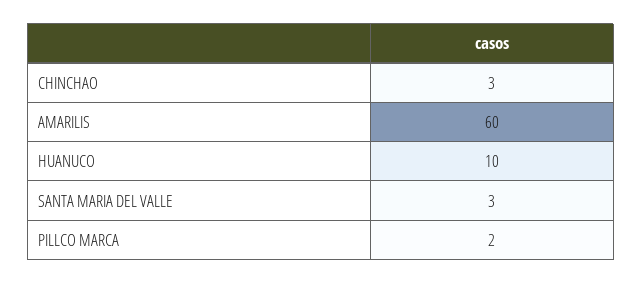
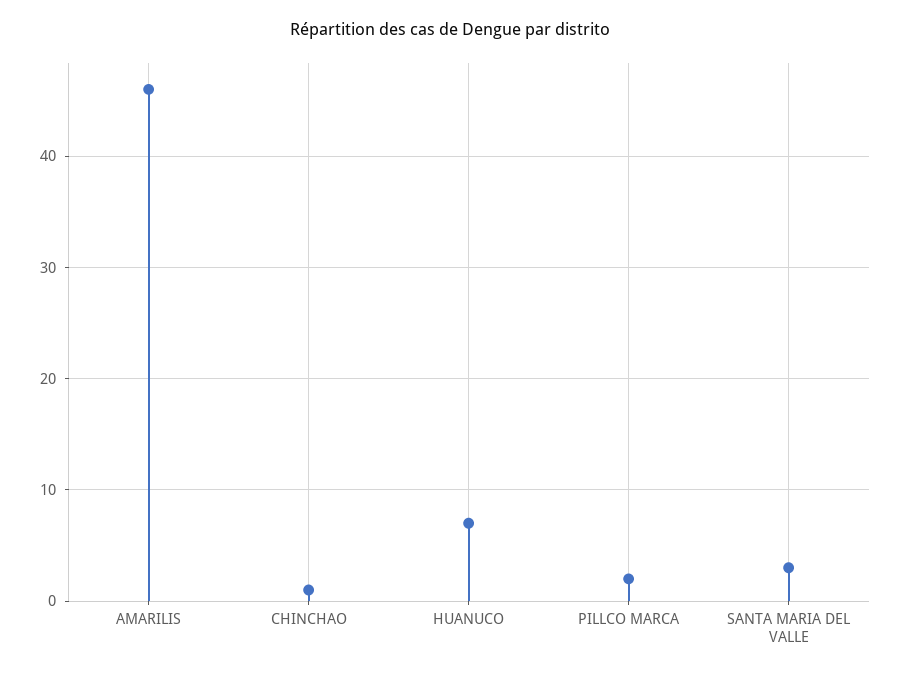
CHINCHAO: 3 -> 1
AMARILIS: 60 -> 46
HUANUCO: 10 -> 7

